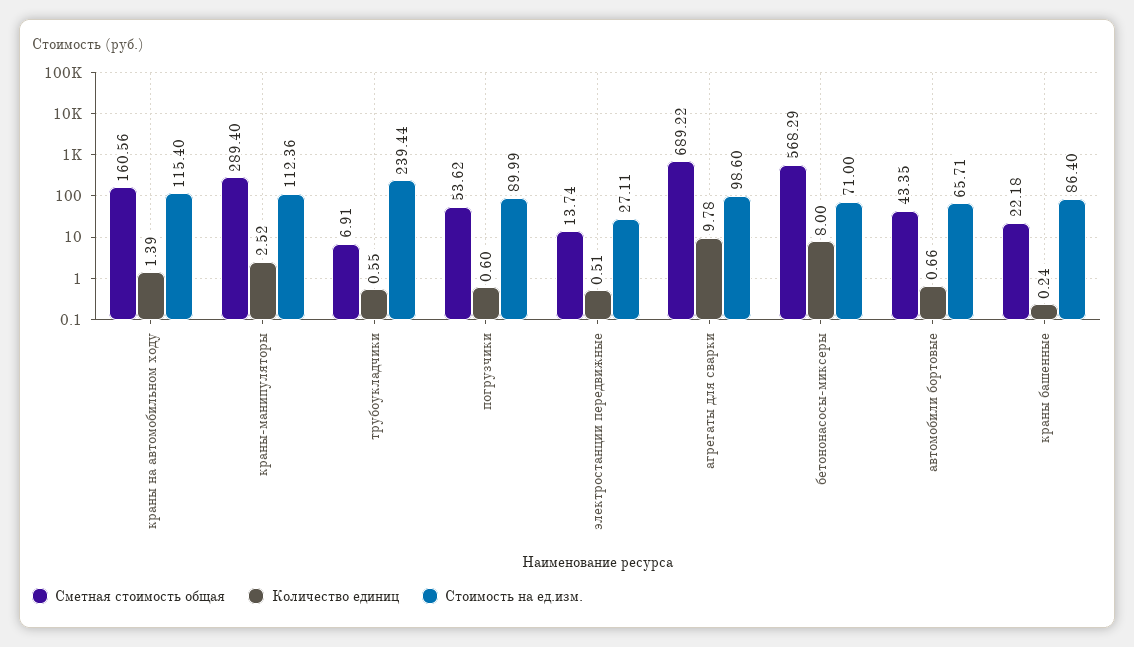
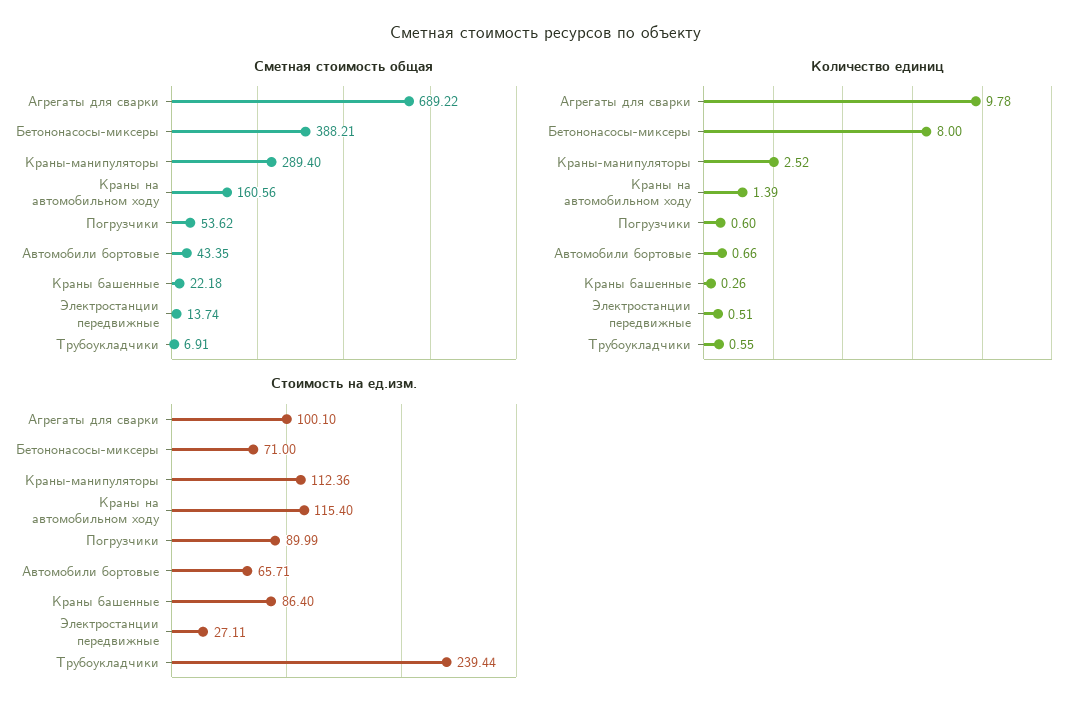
Стоимость на ед.изм., агрегаты для сварки: 98.6 -> 100.1
Сметная стоимость общая, бетононасосы-миксеры: 568.29 -> 388.21
Количество единиц, краны башенные: 0.24 -> 0.26

